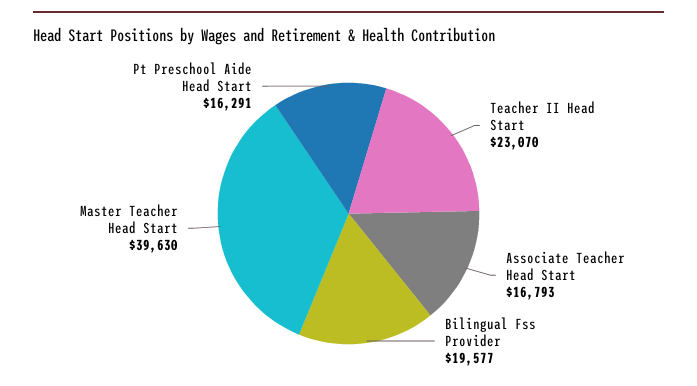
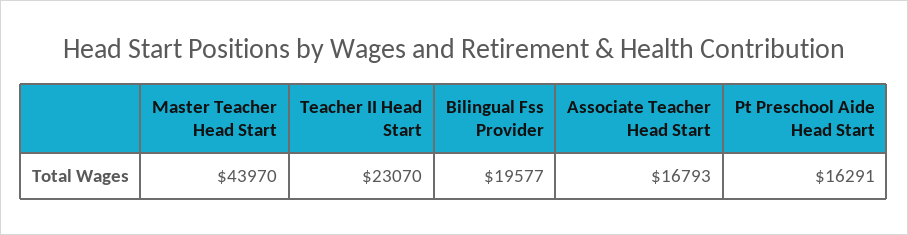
Master Teacher Head Start: 39630 -> 43970

